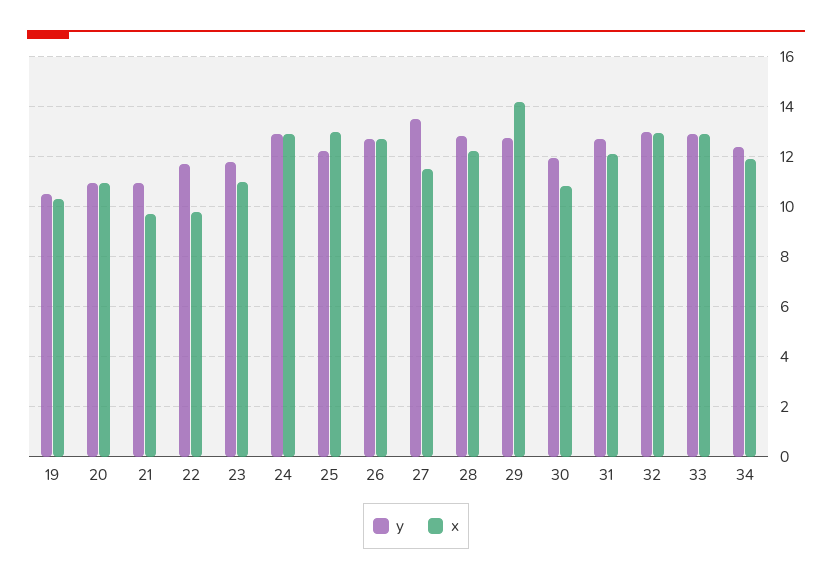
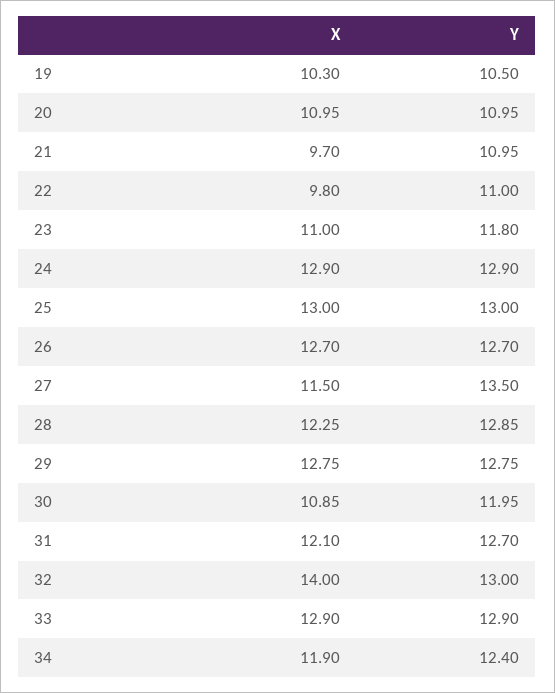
y, 22: 11.75 -> 11
y, 25: 12.25 -> 13
x, 29: 14.25 -> 12.75
x, 32: 13 -> 14

